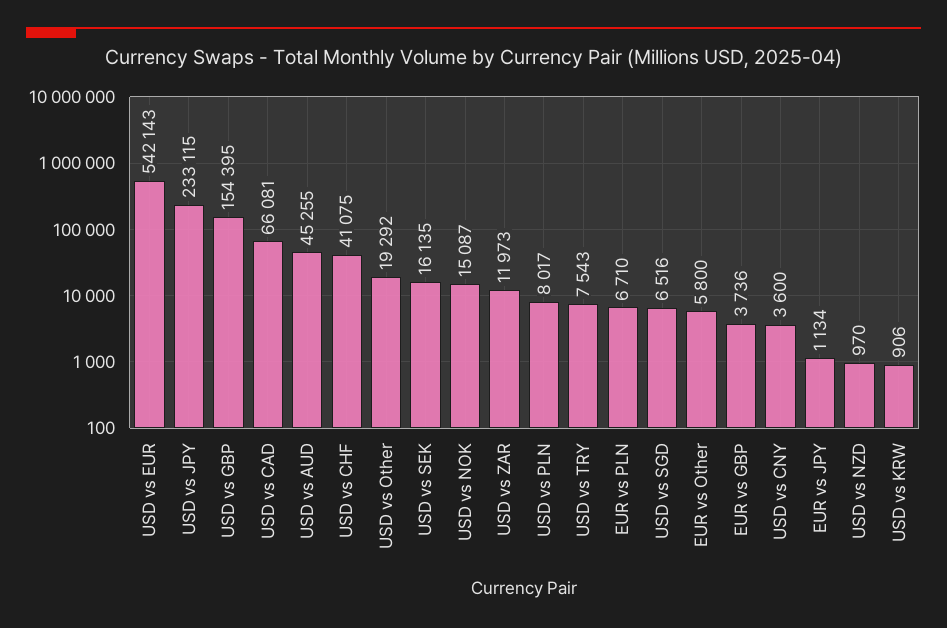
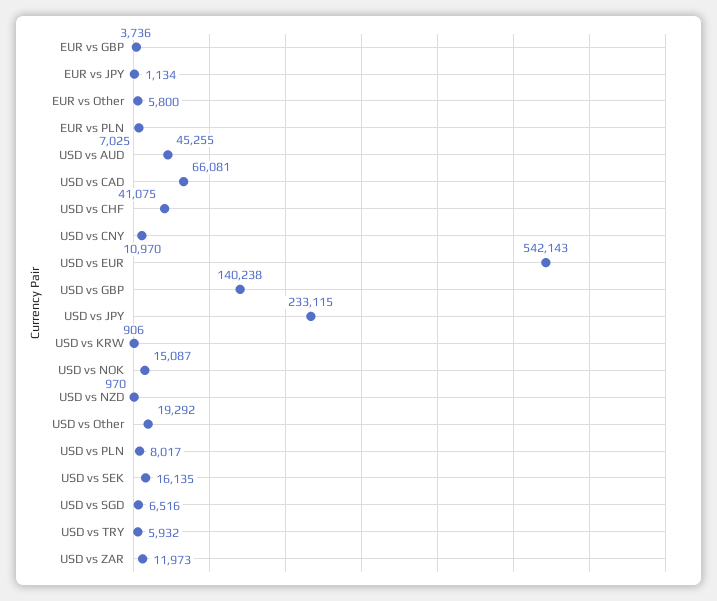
USD vs GBP: 154395 -> 140238
USD vs TRY: 7543 -> 5932
EUR vs PLN: 6710 -> 7025
USD vs CNY: 3600 -> 10970

